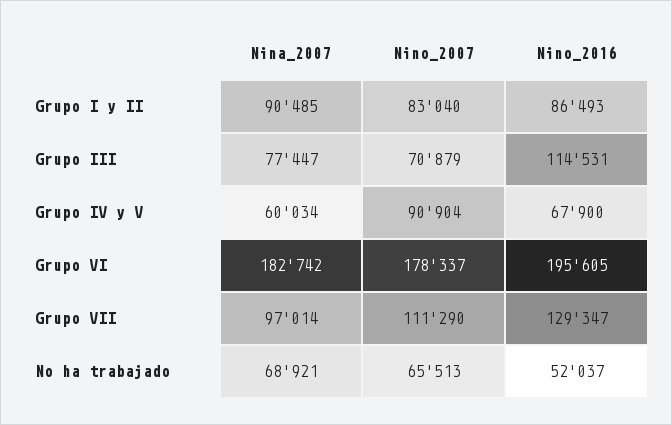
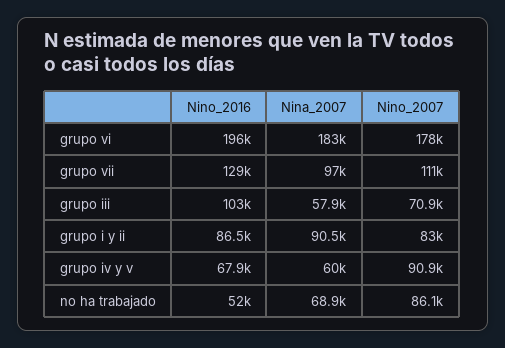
Nina_2007, Grupo III: 77447 -> 57900
Nino_2016, Grupo III: 114531 -> 103000
Nino_2007, No ha trabajado: 65513 -> 86100

